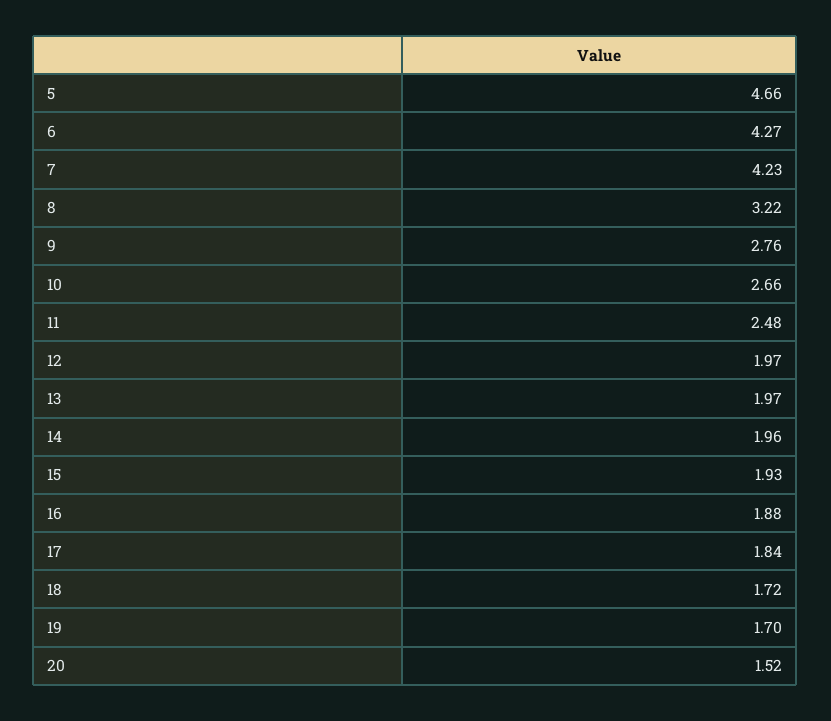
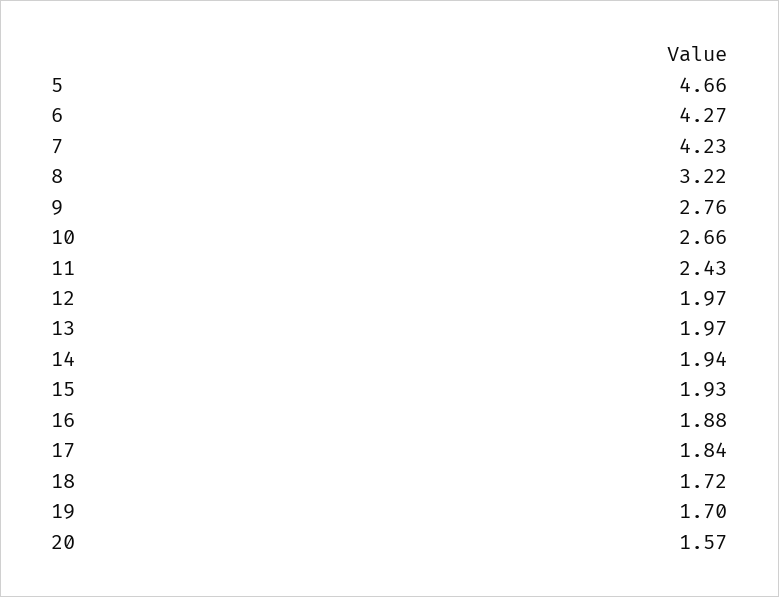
11: 2.48 -> 2.43
14: 1.96 -> 1.94
20: 1.52 -> 1.57

